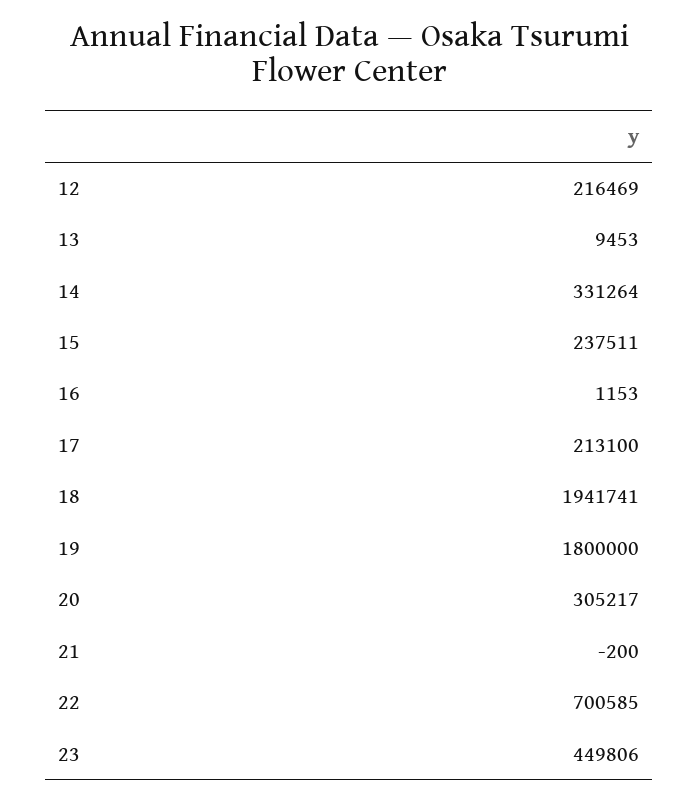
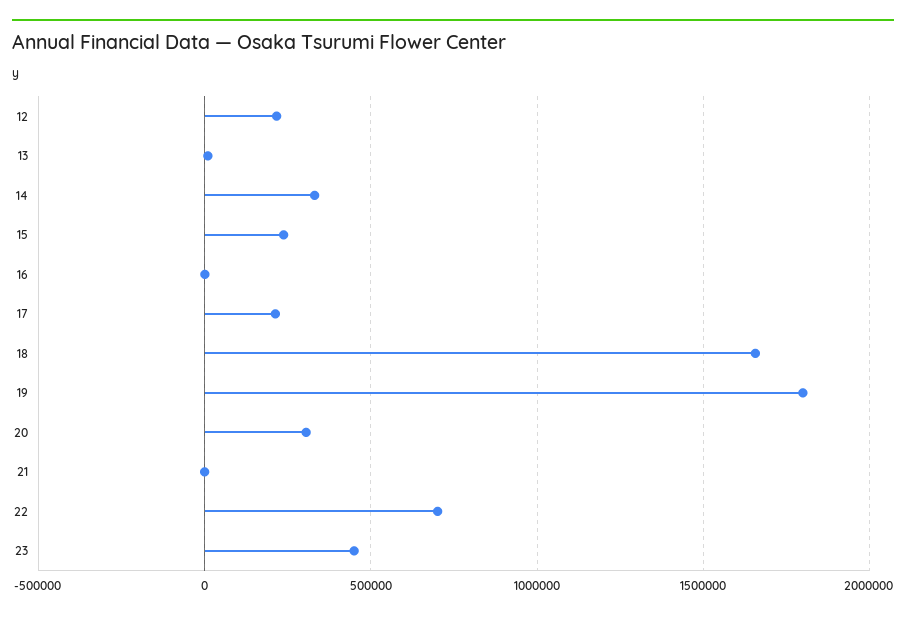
18: 1941741 -> 1650000

